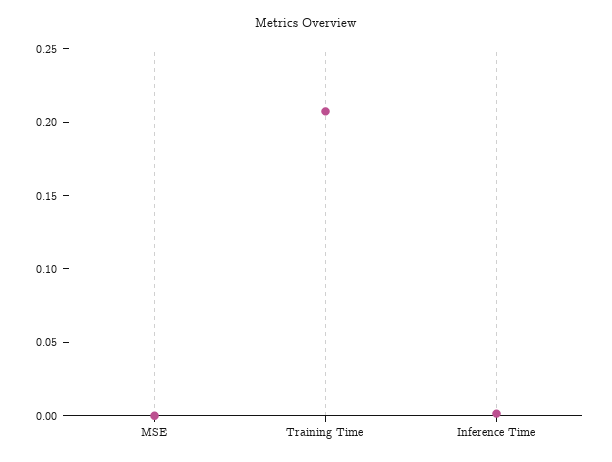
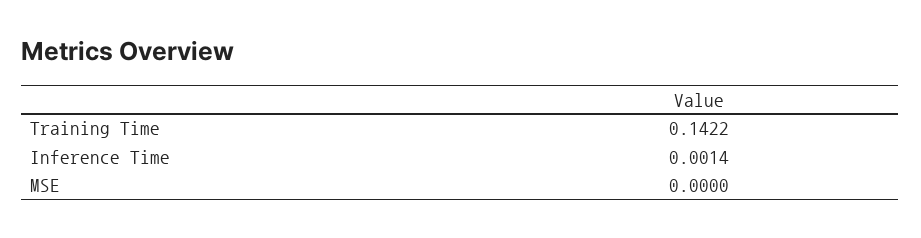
Training Time: 0.21 -> 0.1422

